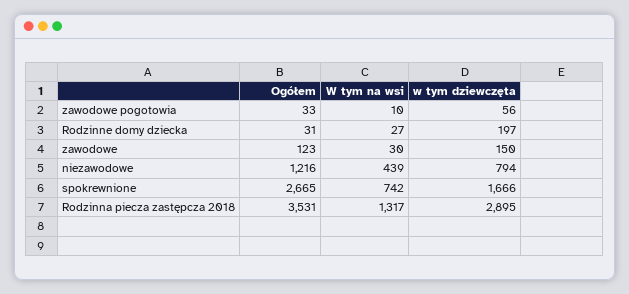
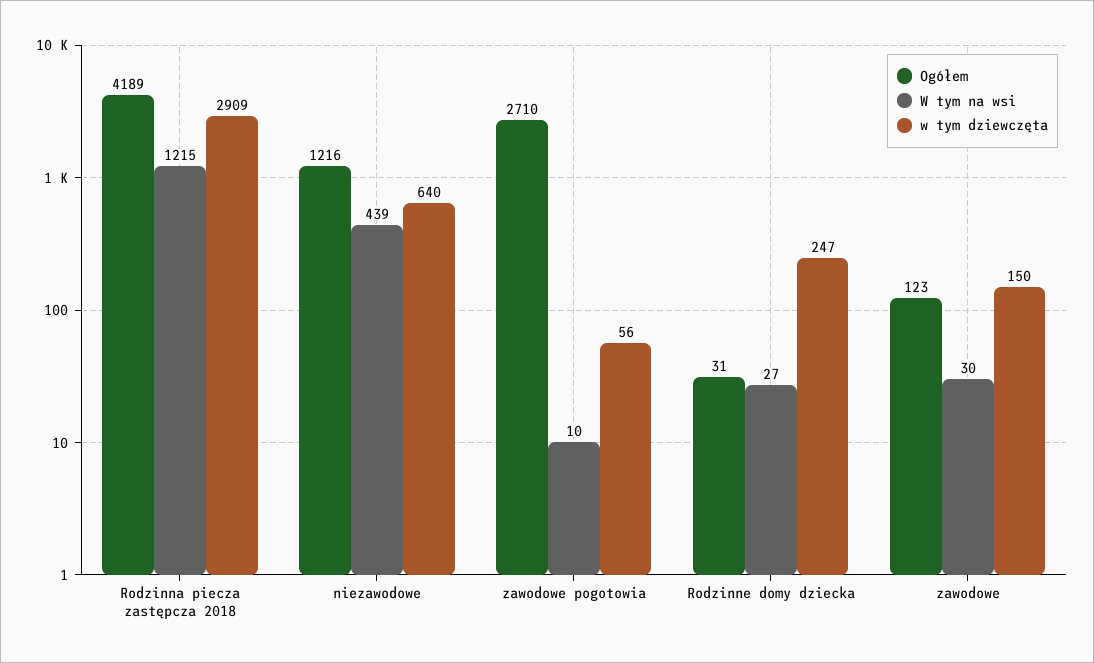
Ogółem, zawodowe pogotowia: 33 -> 2710
w tym dziewczęta, Rodzinne domy dziecka: 197 -> 247
w tym dziewczęta, niezawodowe: 794 -> 640
Ogółem, spokrewnione: 2665 -> none
W tym na wsi, spokrewnione: 742 -> none
w tym dziewczęta, spokrewnione: 1666 -> none
Ogółem, Rodzinna piecza zastępcza 2018: 3531 -> 4189
W tym na wsi, Rodzinna piecza zastępcza 2018: 1317 -> 1215
w tym dziewczęta, Rodzinna piecza zastępcza 2018: 2895 -> 2909

